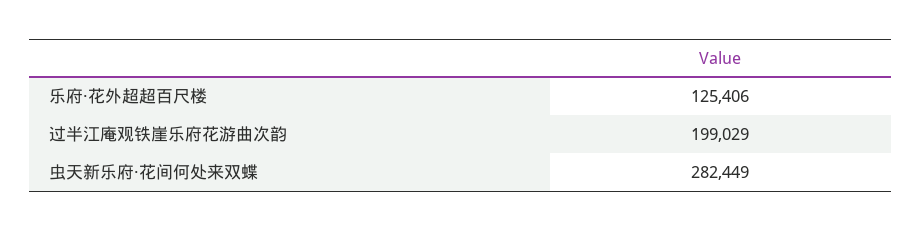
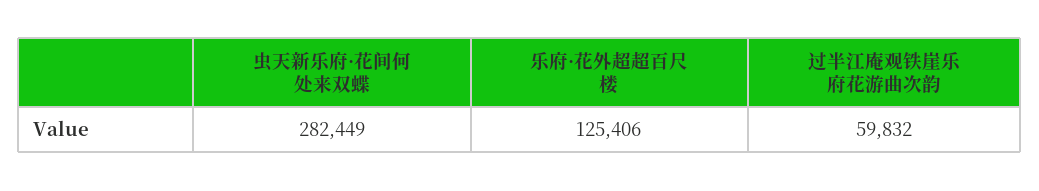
过半江庵观铁崖乐府花游曲次韵: 199029 -> 59832

